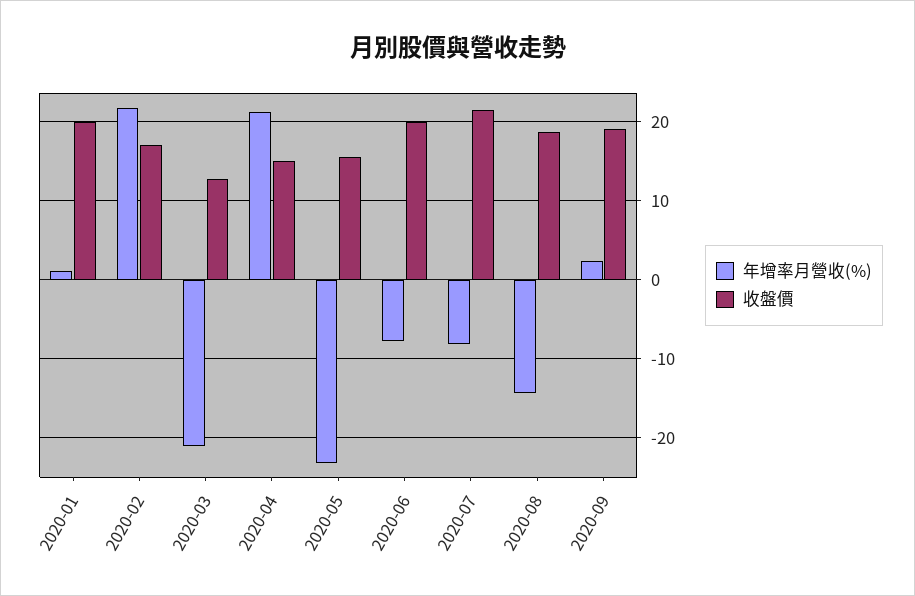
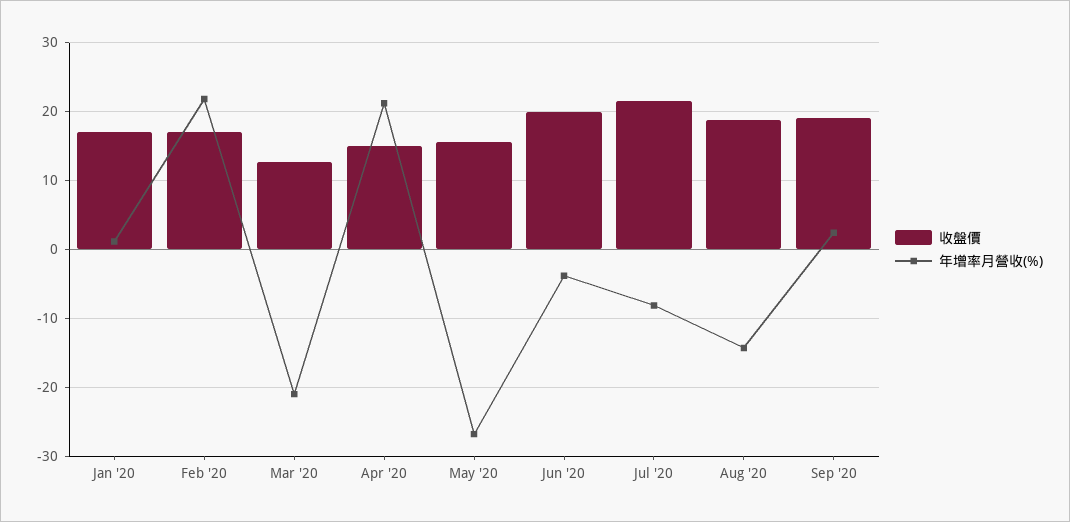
收盤價, 2020-01: 20 -> 17
年增率月營收(%), 2020-05: -23 -> -27
年增率月營收(%), 2020-06: -8 -> -4

